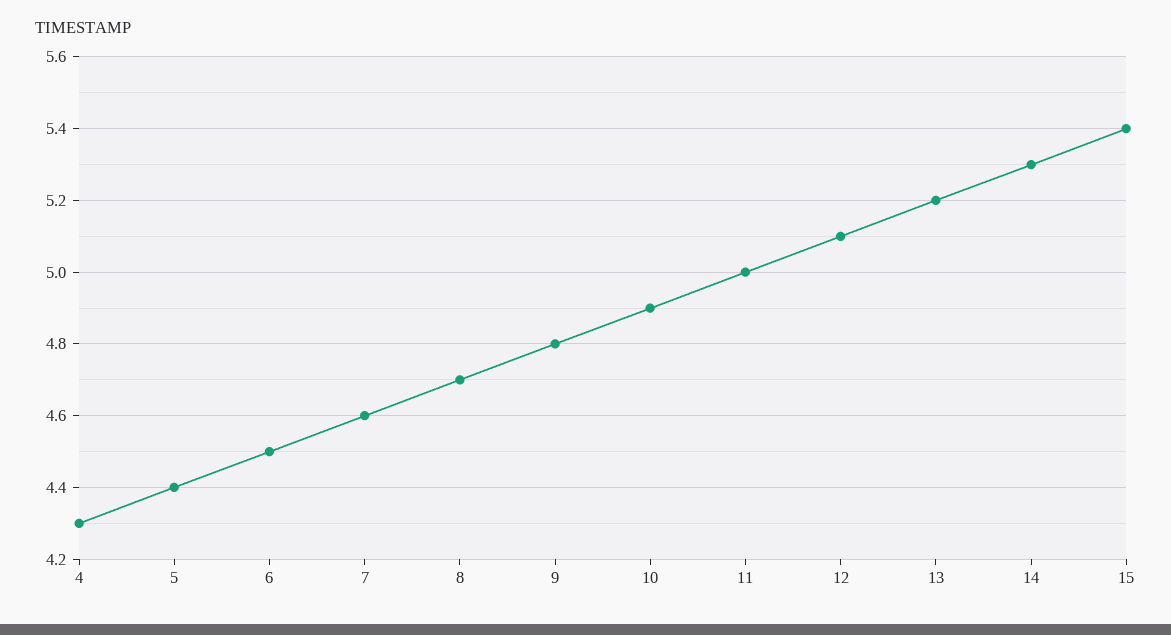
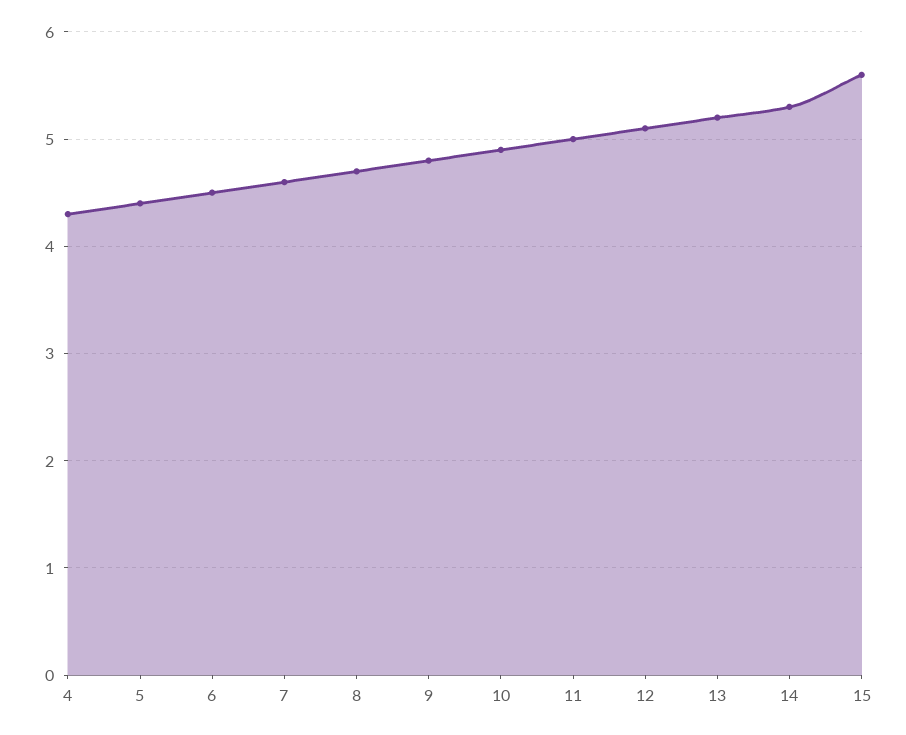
15: 5.4 -> 5.6

